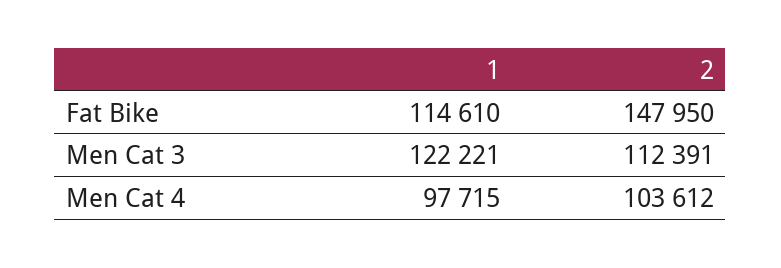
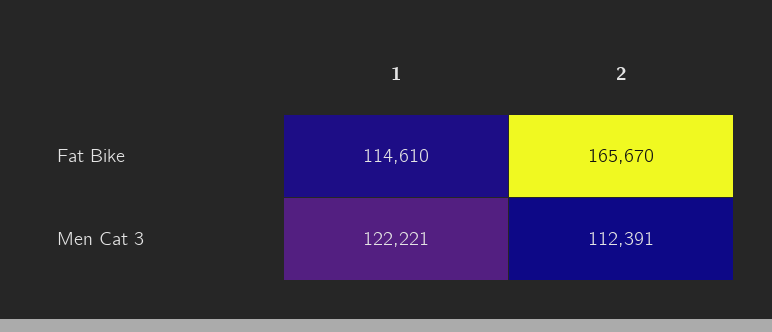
2, Fat Bike: 147950 -> 165670
1, Men Cat 4: 97715 -> none
2, Men Cat 4: 103612 -> none

